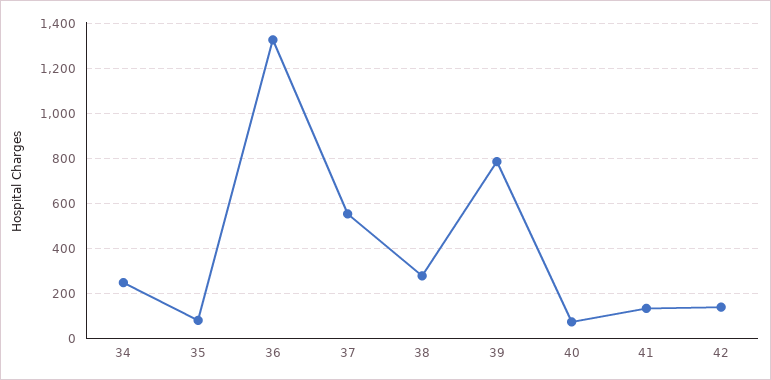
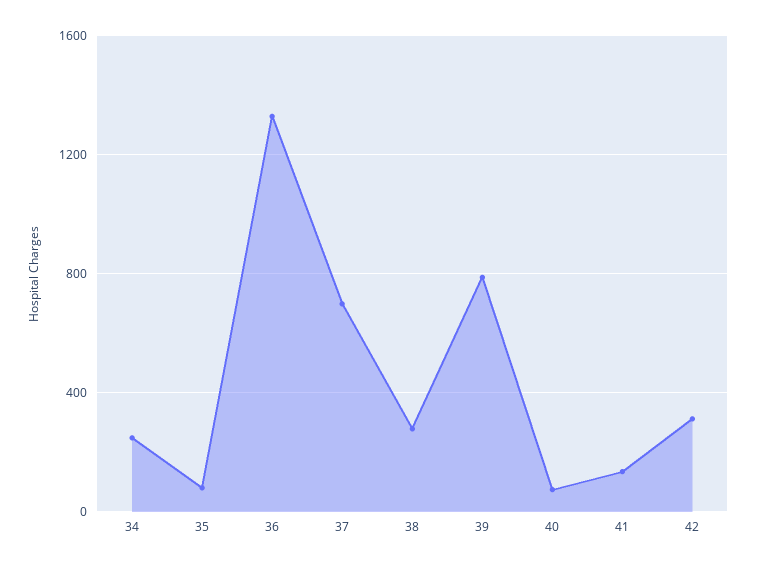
37: 550 -> 700
42: 150 -> 300

